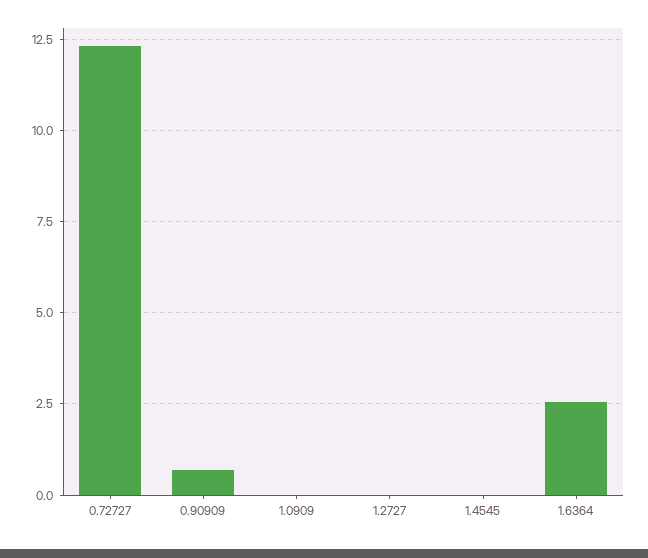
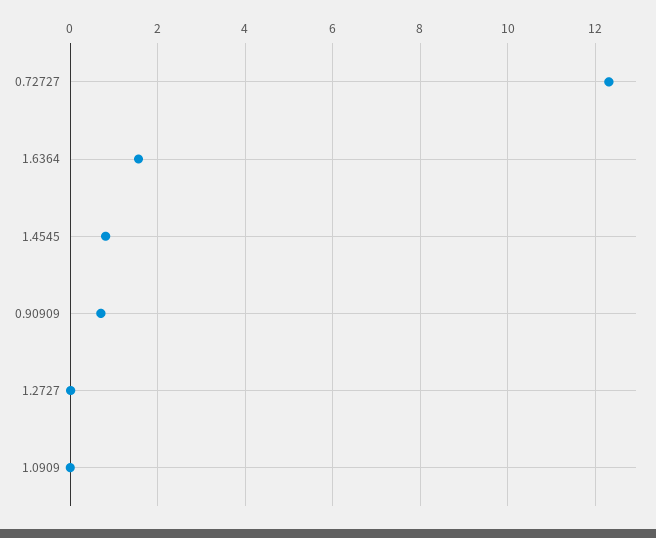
1.4545: 0 -> 0.8
1.6364: 2.5 -> 1.6

